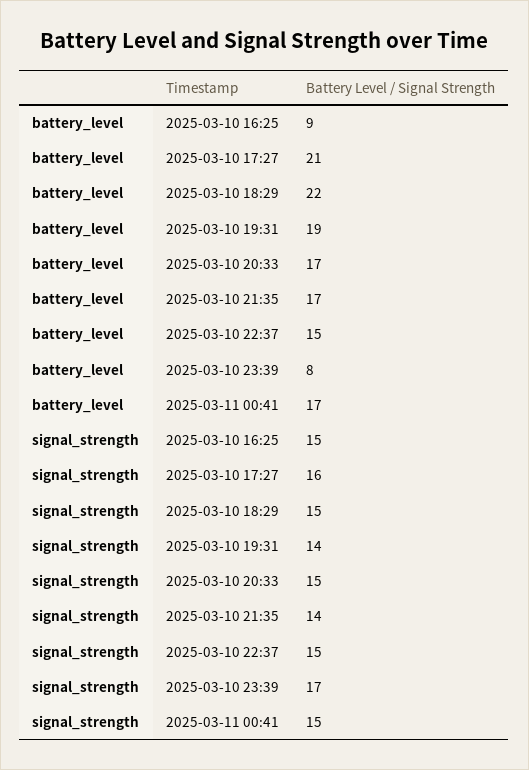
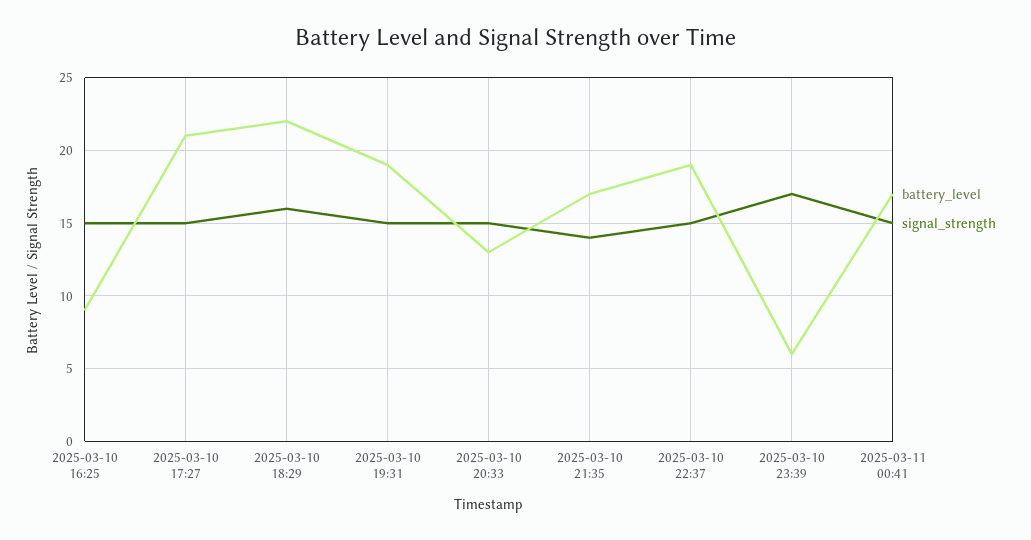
battery_level, 2025-03-10 20:33: 17 -> 13
battery_level, 2025-03-10 22:37: 15 -> 19
battery_level, 2025-03-10 23:39: 8 -> 6
signal_strength, 2025-03-10 17:27: 16 -> 15
signal_strength, 2025-03-10 18:29: 15 -> 16
signal_strength, 2025-03-10 19:31: 14 -> 15

